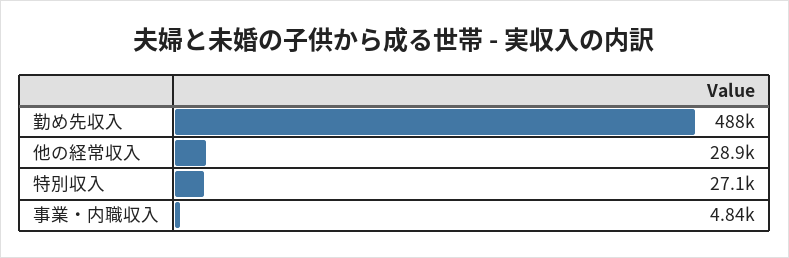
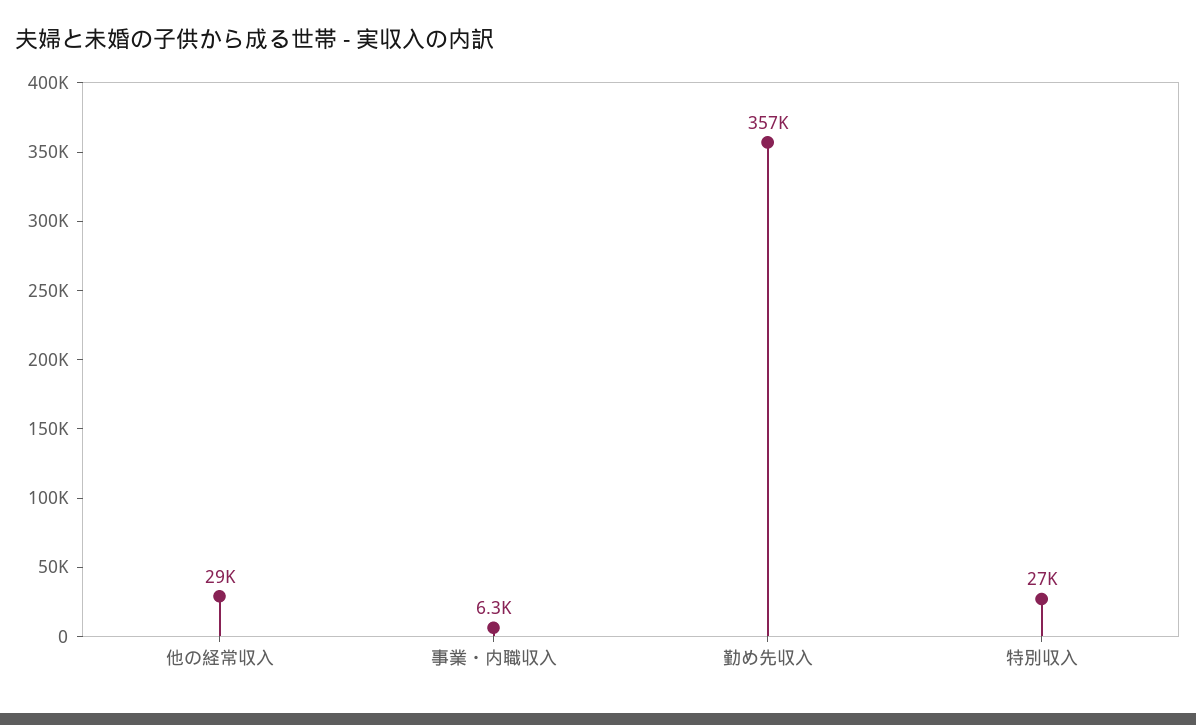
勤め先収入: 488000 -> 357000
事業・内職収入: 4840 -> 6300

